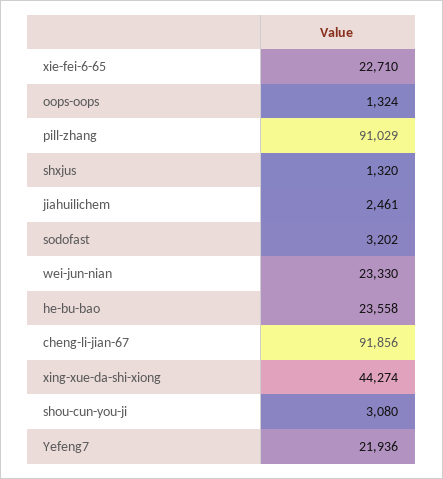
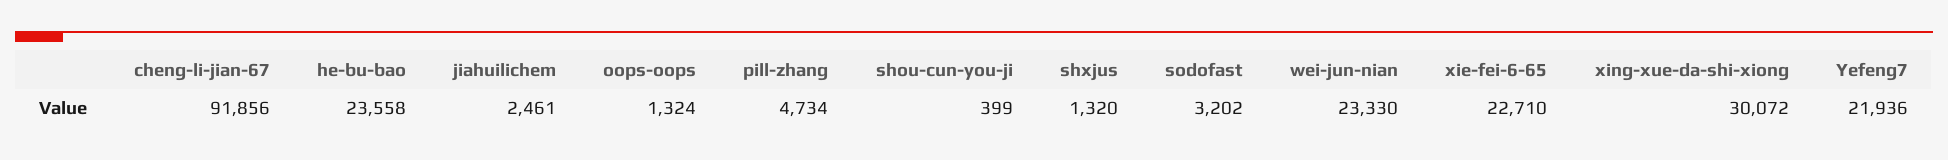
pill-zhang: 91029 -> 4734
xing-xue-da-shi-xiong: 44274 -> 30072
shou-cun-you-ji: 3080 -> 399

